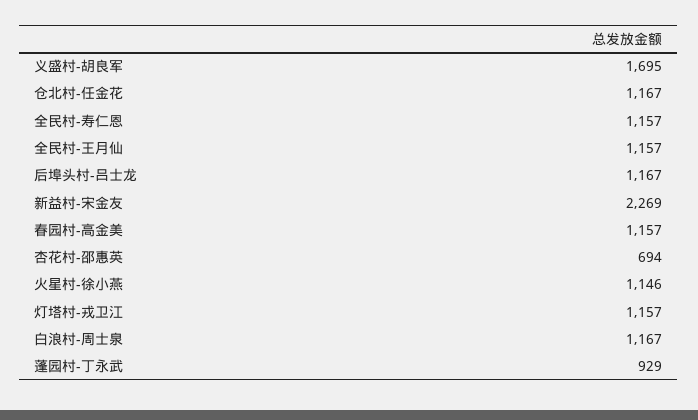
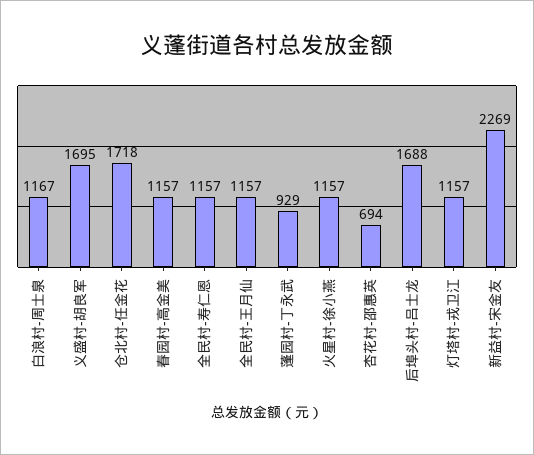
仓北村-任金花: 1167 -> 1718
后埠头村-吕士龙: 1167 -> 1688
火星村-徐小燕: 1146 -> 1157

